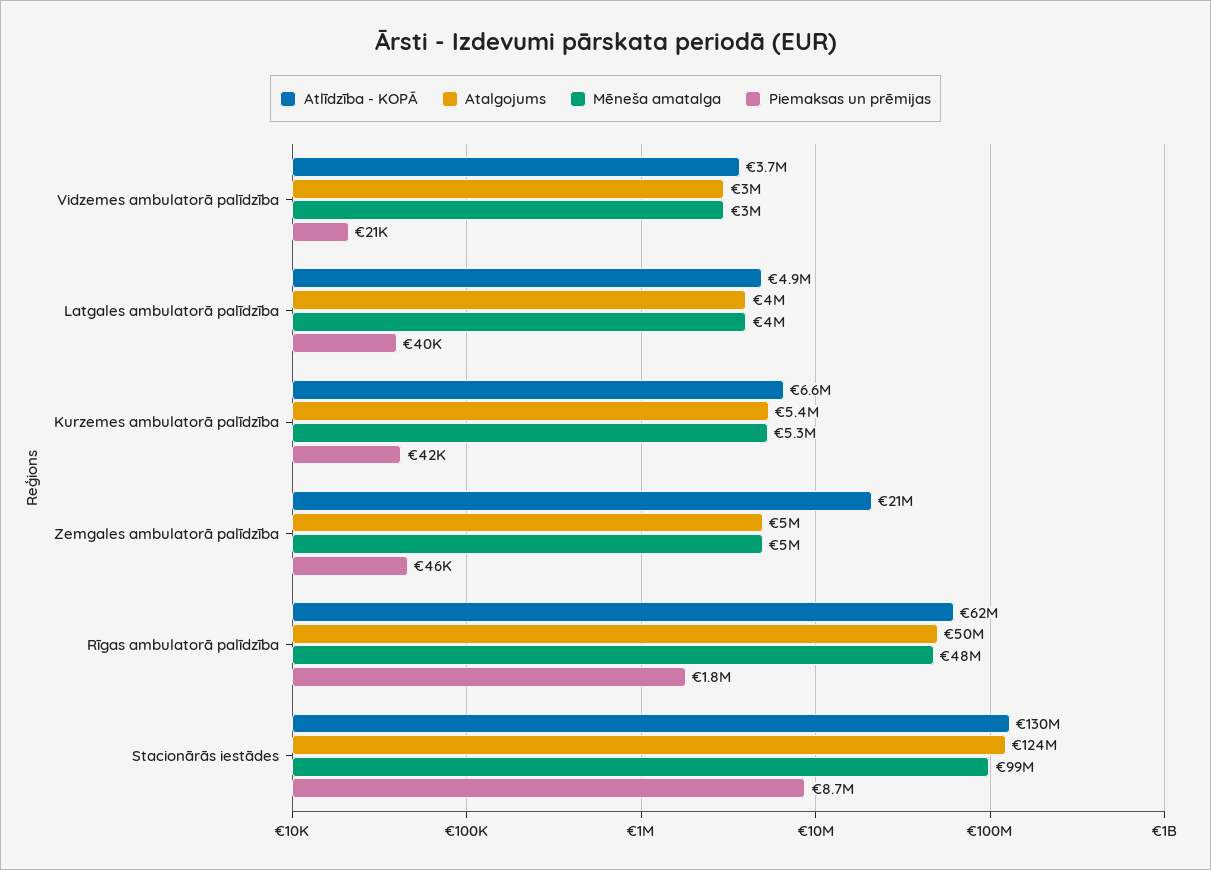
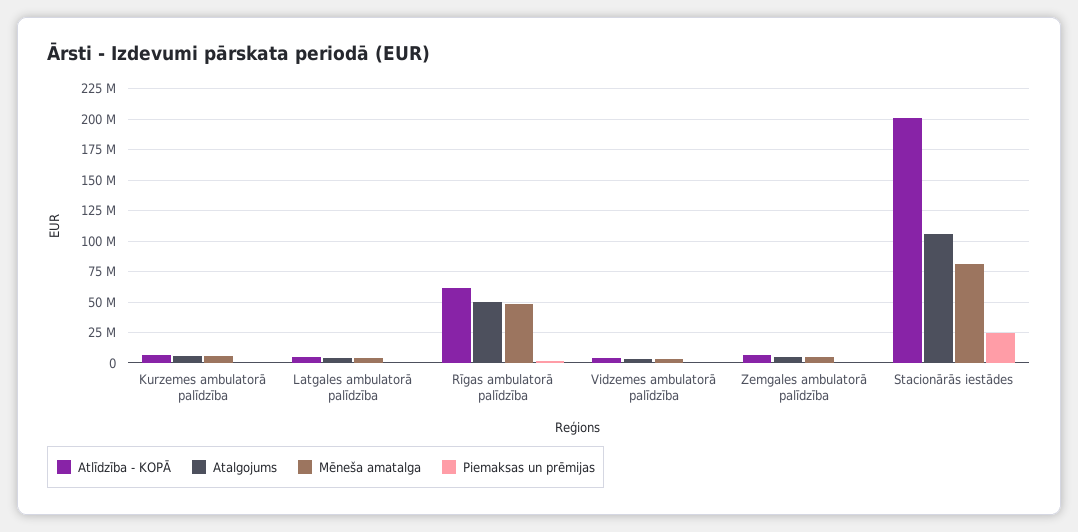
Atlīdzība - KOPĀ, Zemgales ambulatorā palīdzība: 21000000 -> 5000000
Atlīdzība - KOPĀ, Stacionārās iestādes: 130000000 -> 200000000
Atalgojums, Stacionārās iestādes: 124000000 -> 105000000
Mēneša amatalga, Stacionārās iestādes: 99000000 -> 80000000
Piemaksas un prēmijas, Stacionārās iestādes: 8700000 -> 25000000

